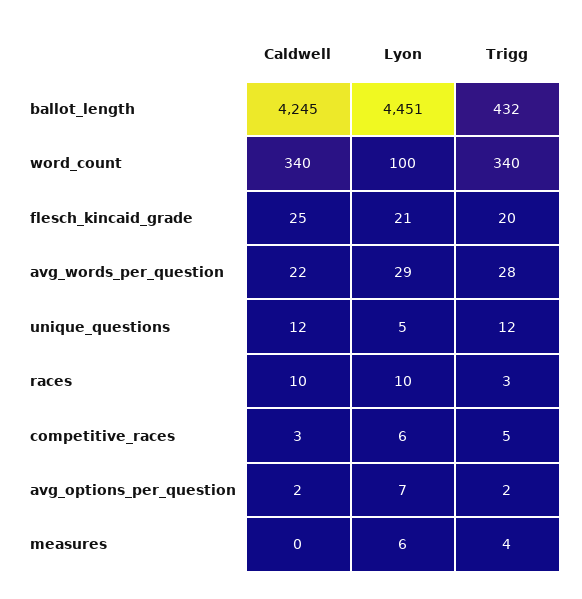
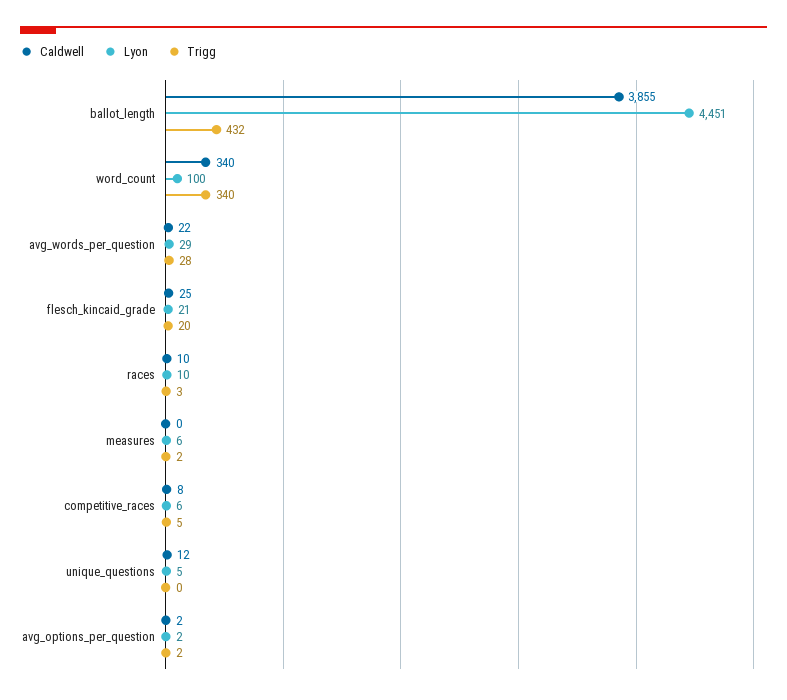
Caldwell, ballot_length: 4245 -> 3855
Trigg, unique_questions: 12 -> 0
Caldwell, competitive_races: 3 -> 8
Lyon, avg_options_per_question: 7 -> 2
Trigg, measures: 4 -> 2

